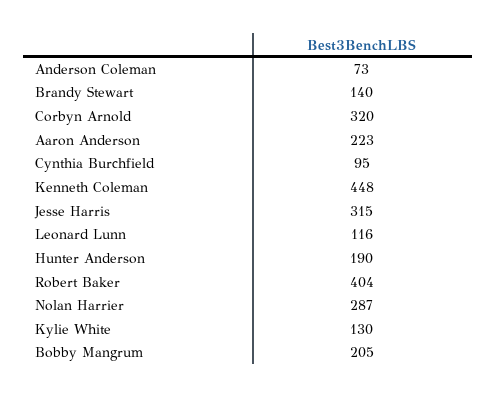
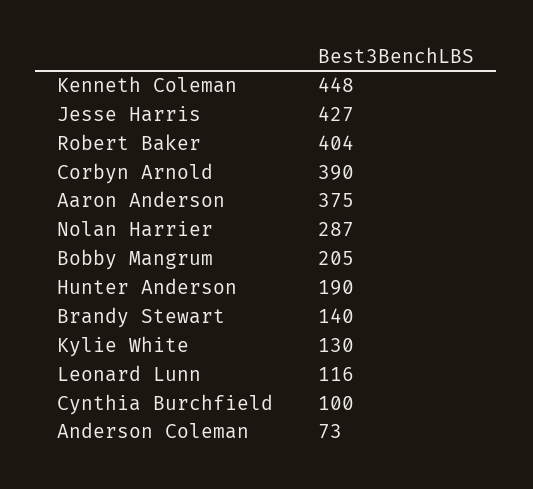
Corbyn Arnold: 320 -> 390
Aaron Anderson: 223 -> 375
Cynthia Burchfield: 95 -> 100
Jesse Harris: 315 -> 427

